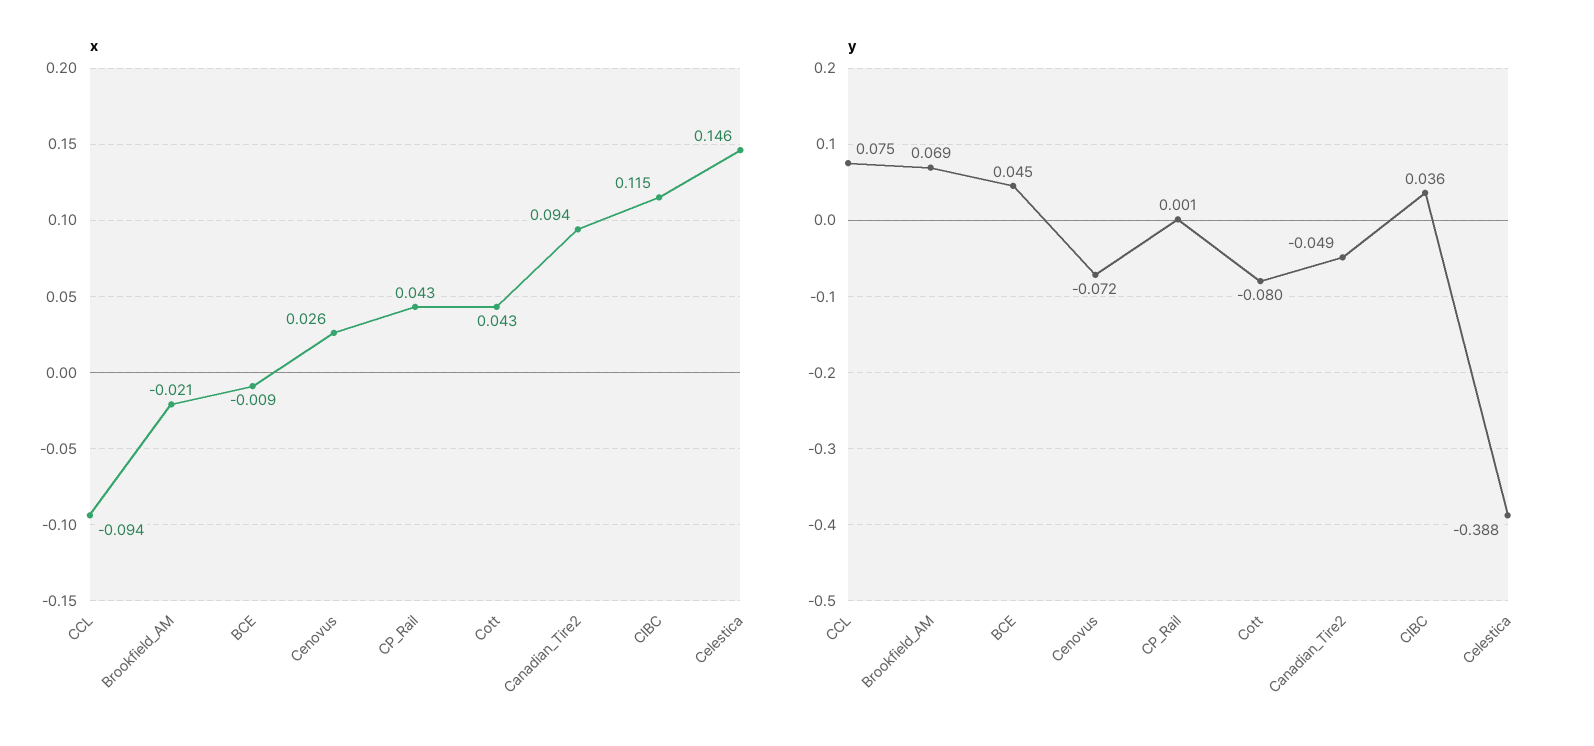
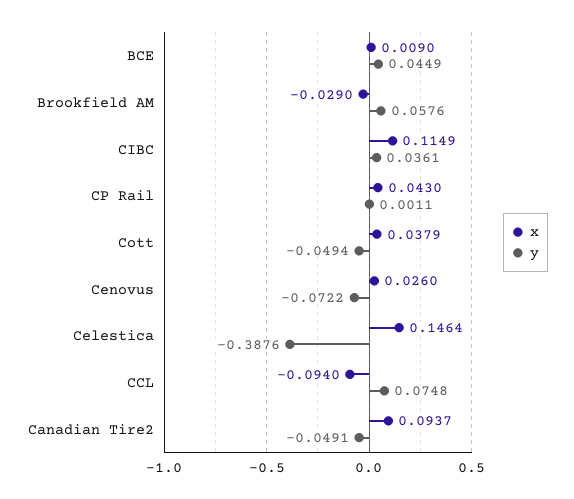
x, Brookfield_AM: -0.021 -> -0.029
x, BCE: -0.009 -> 0.009
x, Cott: 0.043 -> 0.0379
y, Brookfield_AM: 0.069 -> 0.0576
y, Cott: -0.08 -> -0.0494

